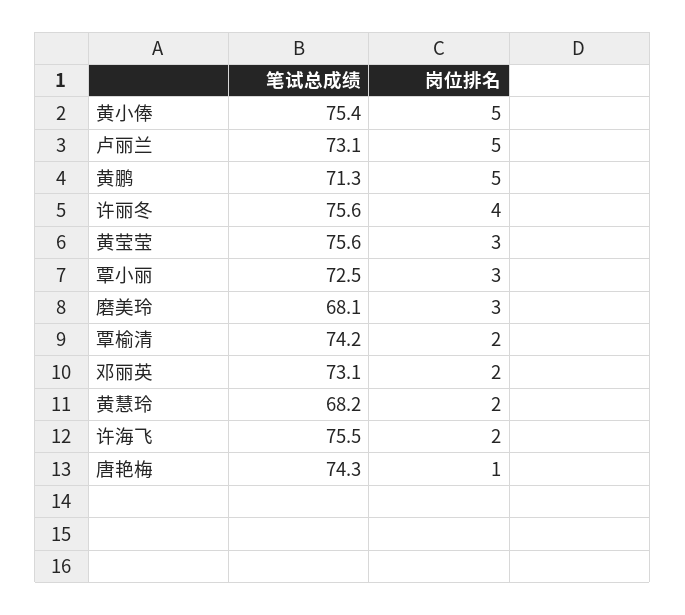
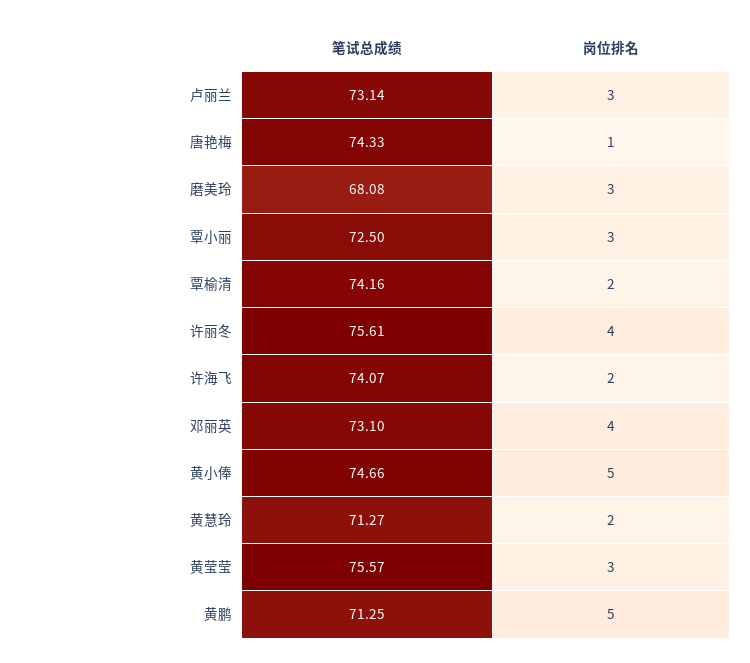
笔试总成绩, 黄小俸: 75.4 -> 74.66
岗位排名, 卢丽兰: 5 -> 3
岗位排名, 邓丽英: 2 -> 4
笔试总成绩, 黄慧玲: 68.2 -> 71.27
笔试总成绩, 许海飞: 75.5 -> 74.07

